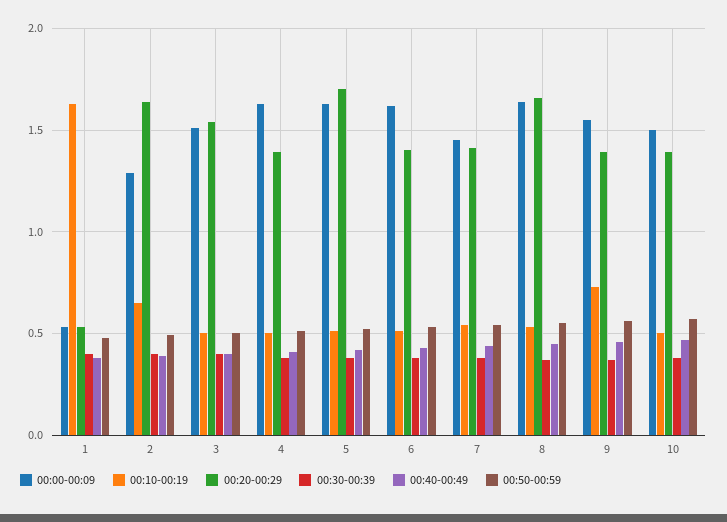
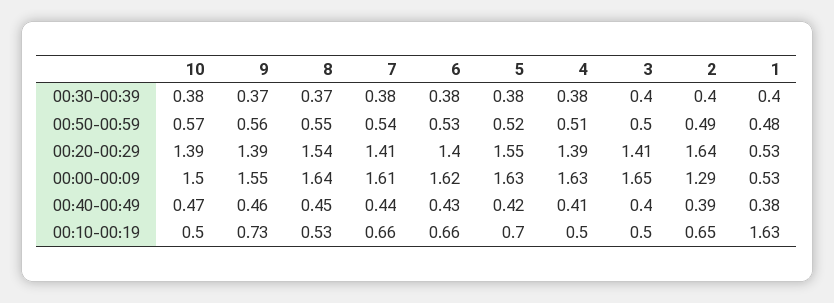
00:00-00:09, 3: 1.5 -> 1.65
00:20-00:29, 3: 1.55 -> 1.41
00:10-00:19, 5: 0.5 -> 0.7
00:20-00:29, 5: 1.7 -> 1.55
00:10-00:19, 6: 0.5 -> 0.66
00:00-00:09, 7: 1.45 -> 1.61
00:10-00:19, 7: 0.55 -> 0.66
00:20-00:29, 8: 1.65 -> 1.54

